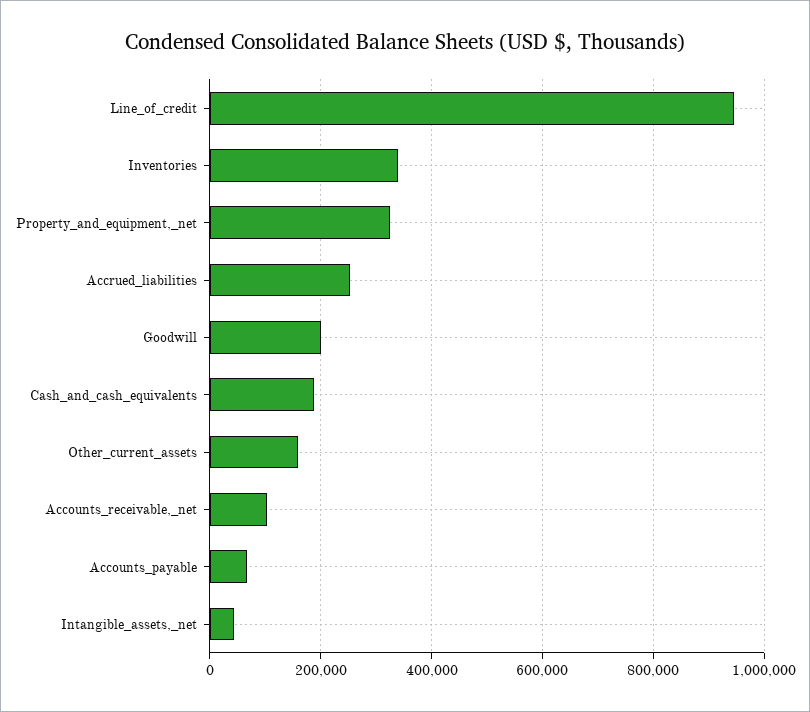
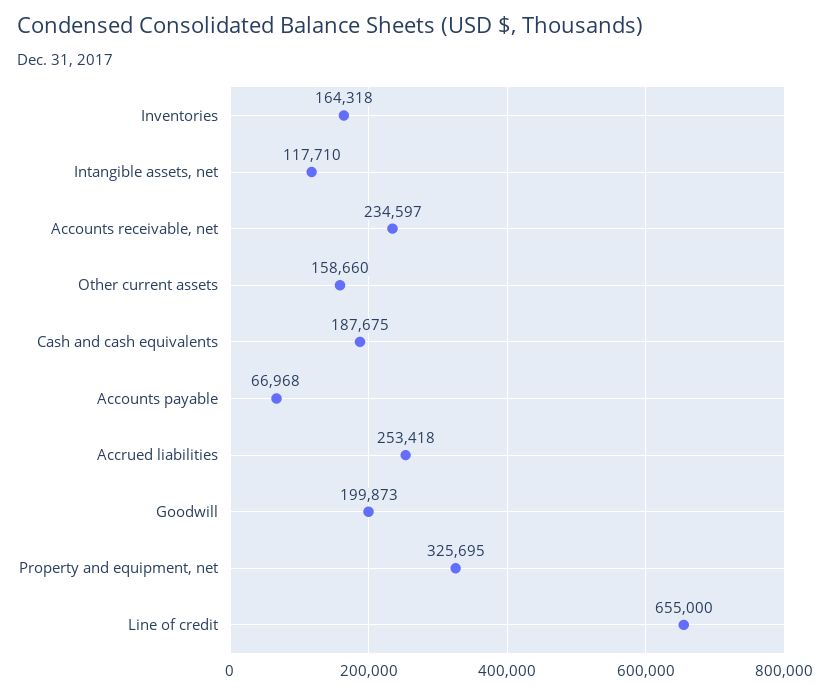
Line_of_credit: 940000 -> 655000
Inventories: 340000 -> 164318
Accounts_receivable,_net: 100000 -> 234597
Intangible_assets,_net: 40000 -> 117710

